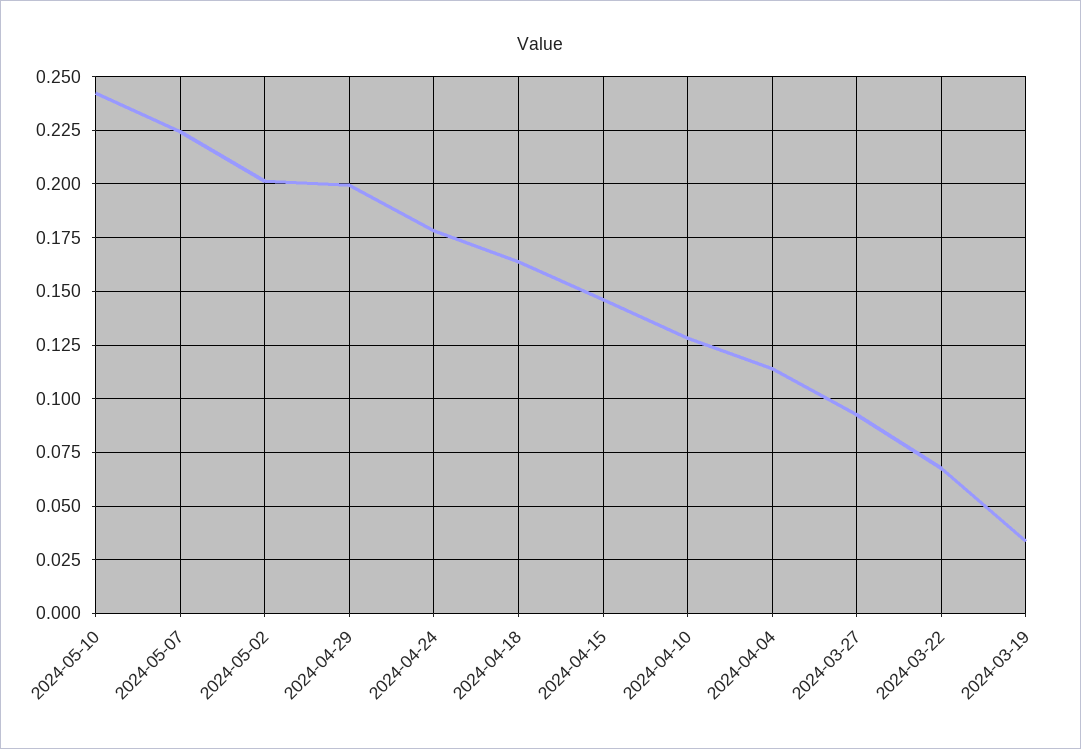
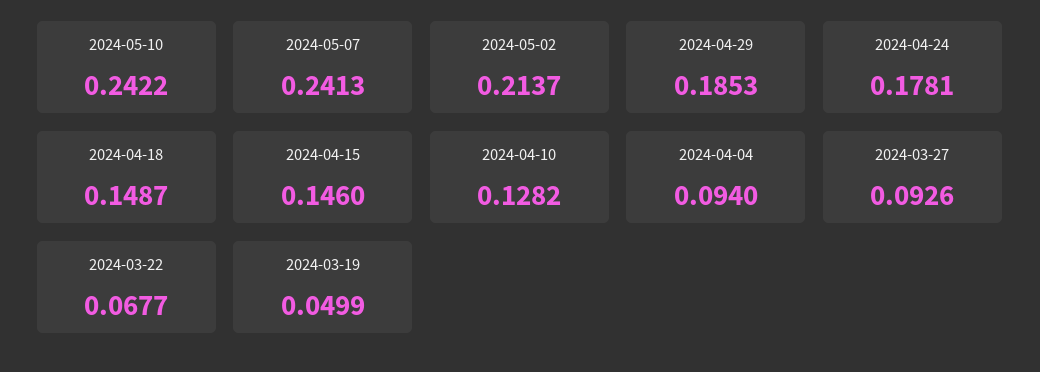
2024-05-07: 0.225 -> 0.2413
2024-05-02: 0.2 -> 0.2137
2024-04-29: 0.2 -> 0.1853
2024-04-18: 0.165 -> 0.1487
2024-04-04: 0.115 -> 0.094
2024-03-19: 0.035 -> 0.0499

